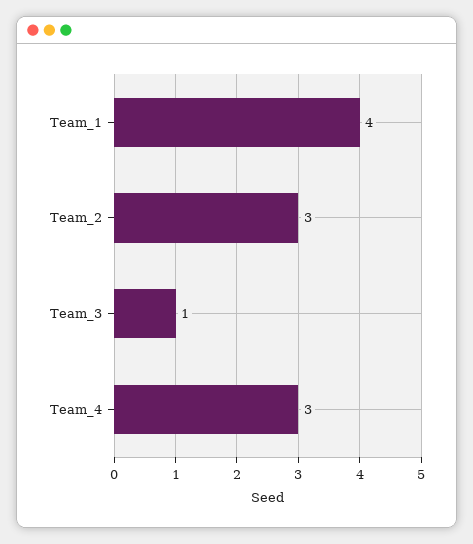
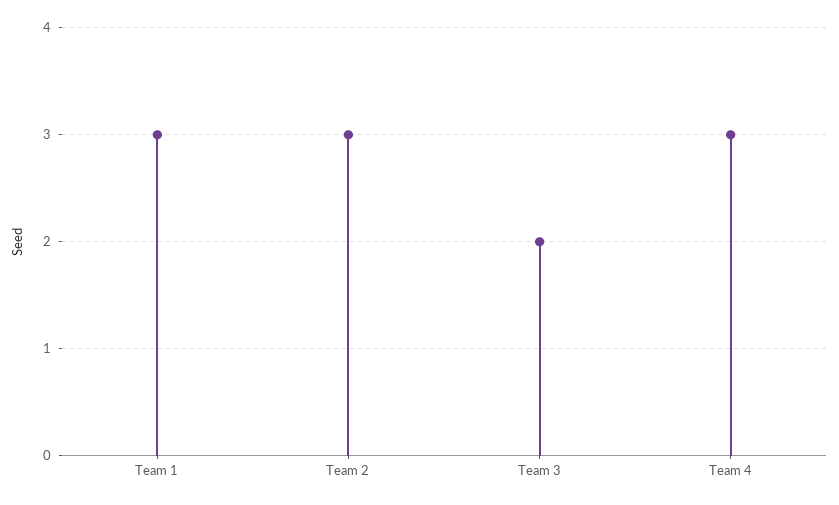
Team_1: 4 -> 3
Team_3: 1 -> 2

